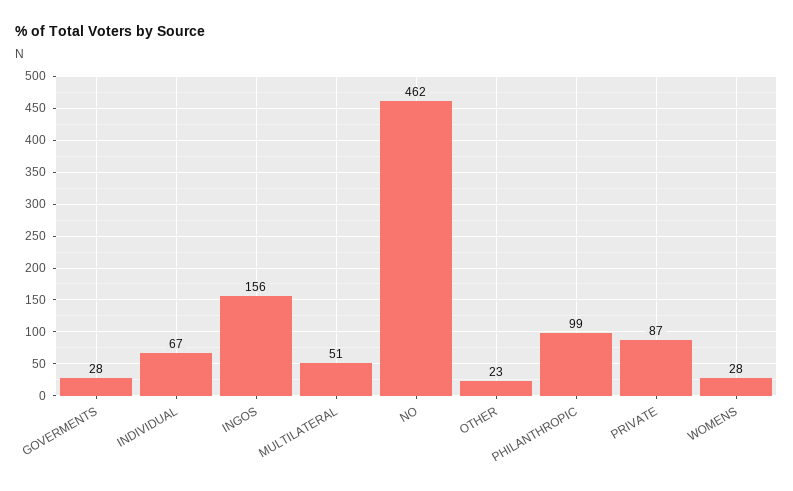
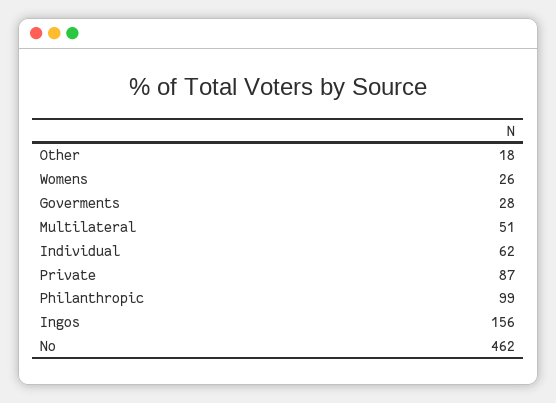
INDIVIDUAL: 67 -> 62
OTHER: 23 -> 18
WOMENS: 28 -> 26

